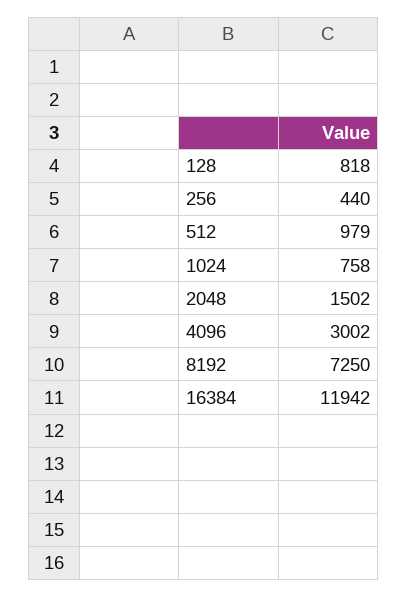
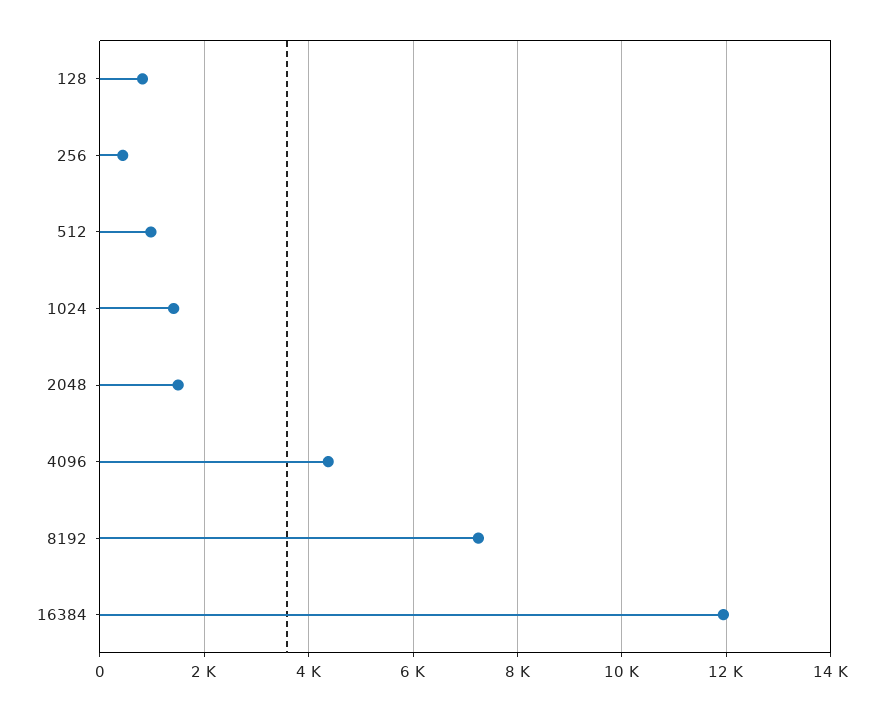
1024: 758 -> 1400
4096: 3002 -> 4400

